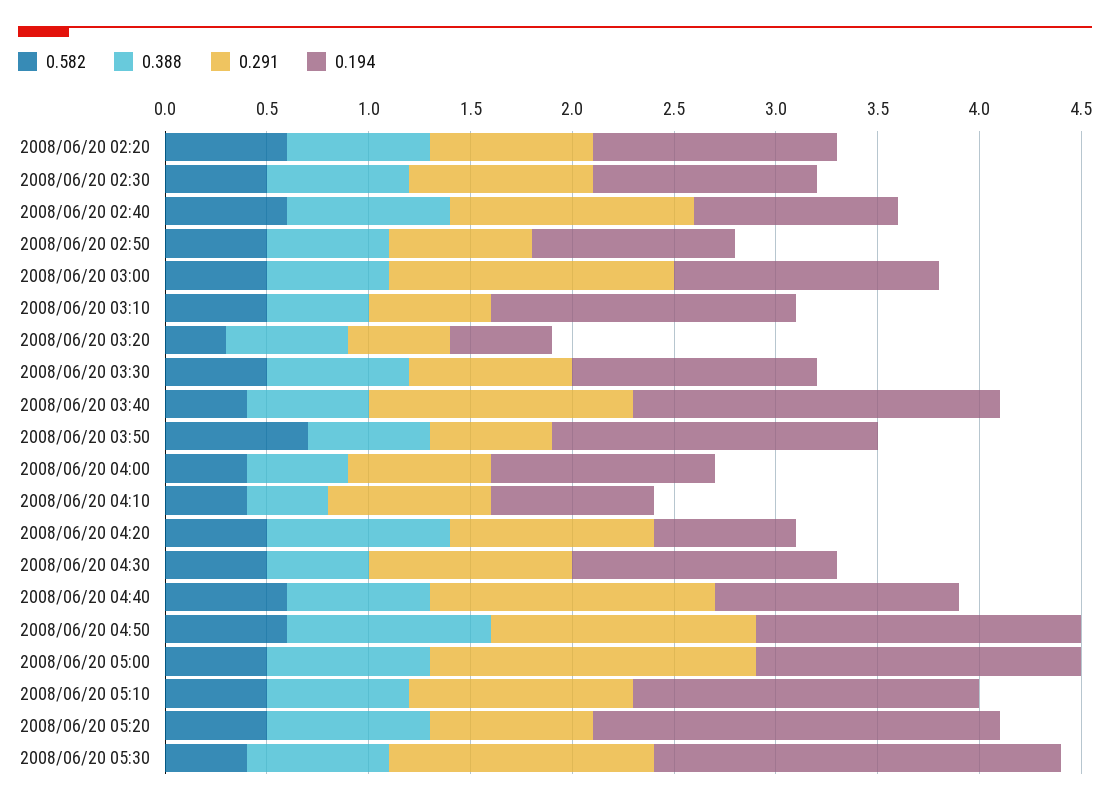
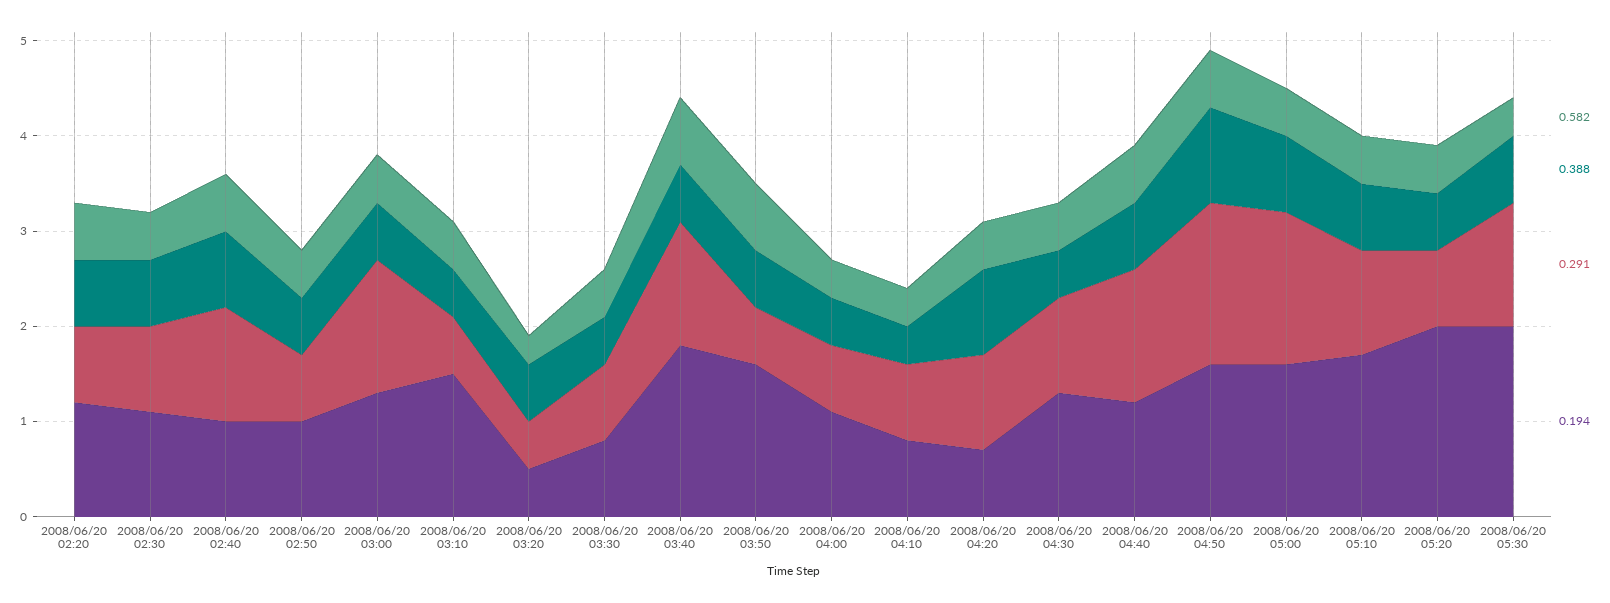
0.388, 2008/06/20 03:30: 0.7 -> 0.5
0.194, 2008/06/20 03:30: 1.2 -> 0.8
0.582, 2008/06/20 03:40: 0.4 -> 0.7
0.291, 2008/06/20 04:50: 1.3 -> 1.7
0.388, 2008/06/20 05:20: 0.8 -> 0.6

